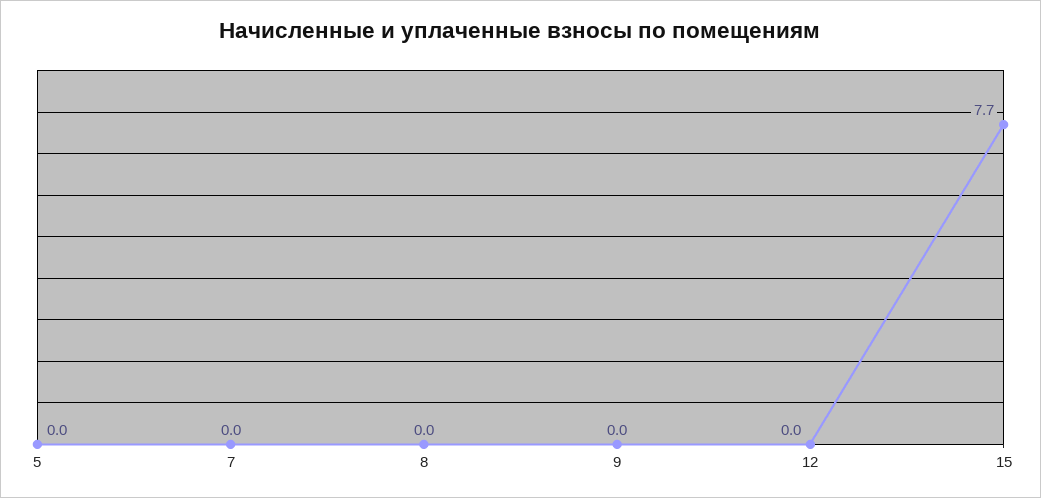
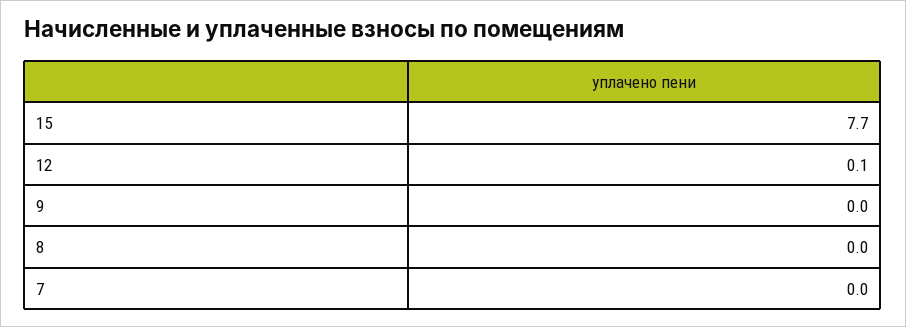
5: 0 -> none
12: 0 -> 0.1

